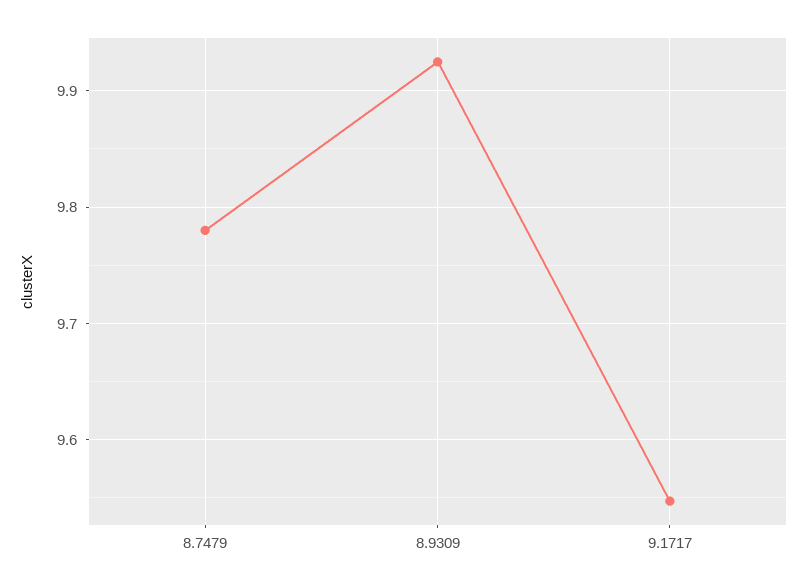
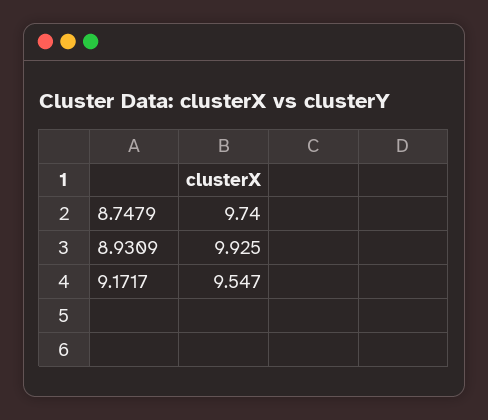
8.7479: 9.78 -> 9.74

